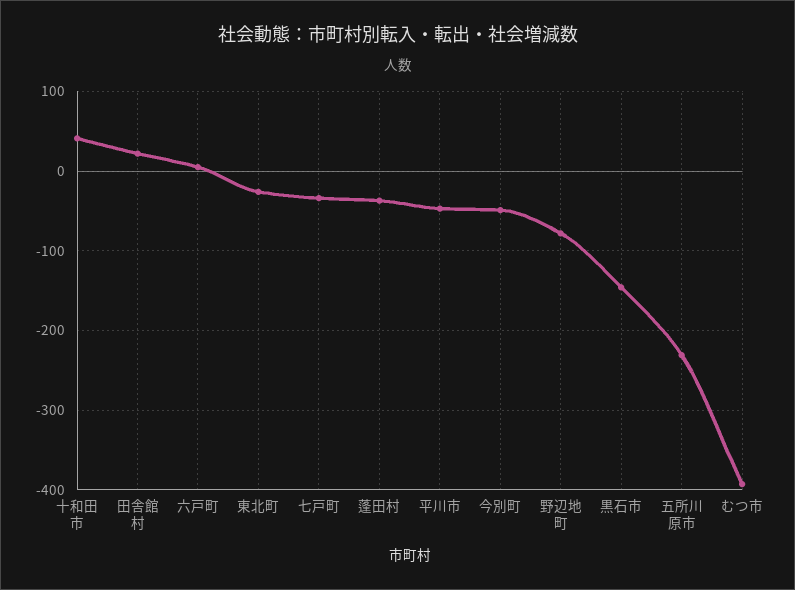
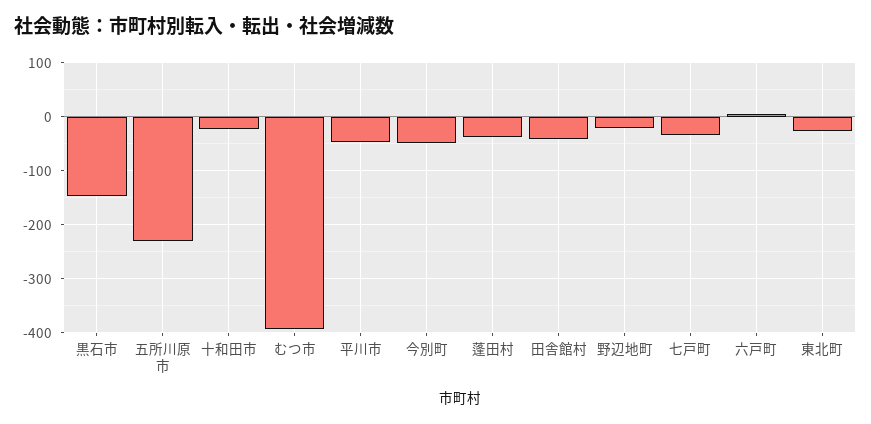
十和田市: 40 -> -20
田舎館村: 20 -> -40
野辺地町: -80 -> -20

